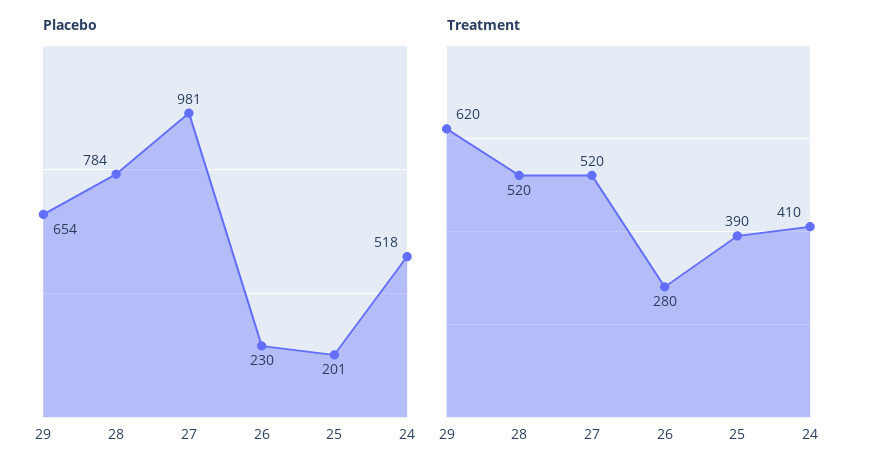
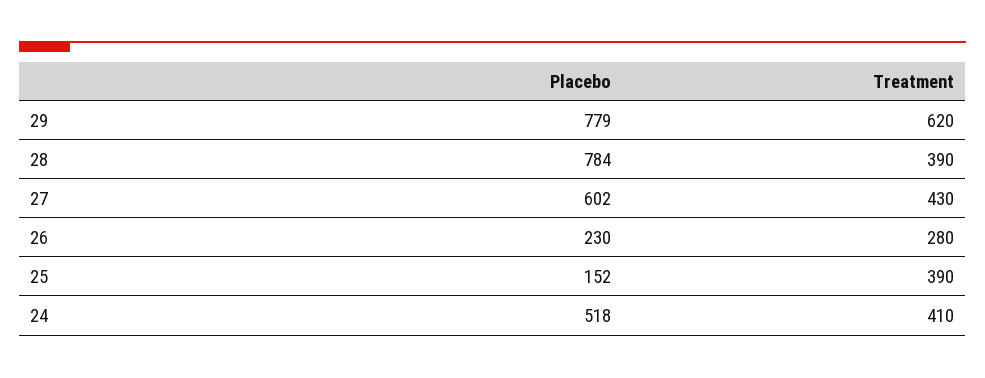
Placebo, 29: 654 -> 779
Placebo, 27: 981 -> 602
Placebo, 25: 201 -> 152
Treatment, 28: 520 -> 390
Treatment, 27: 520 -> 430

